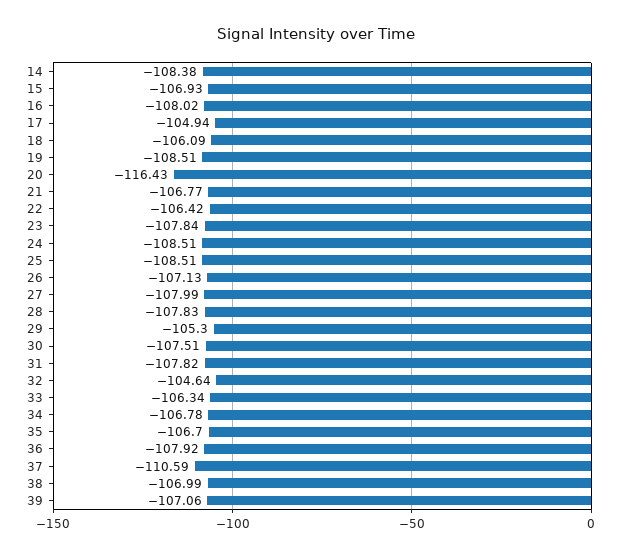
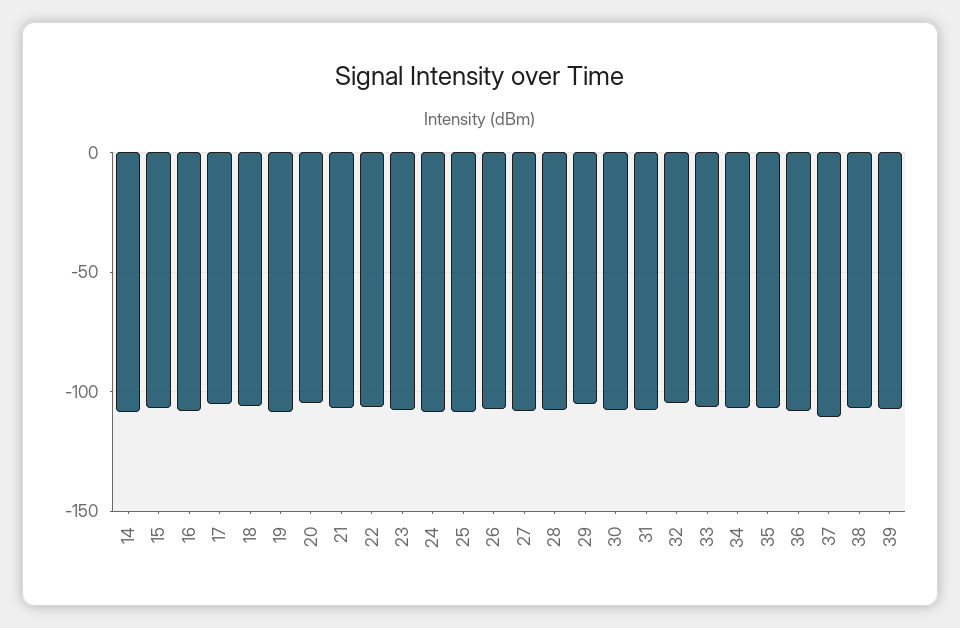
20: -116.43 -> -105

